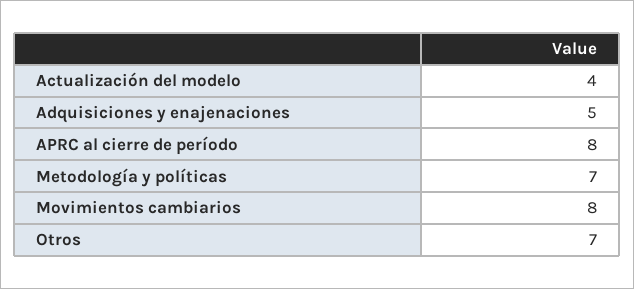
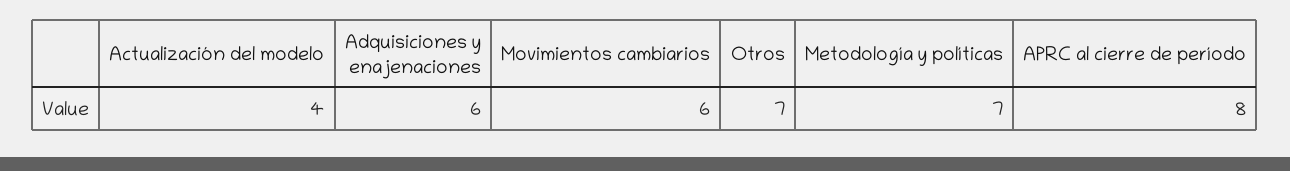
Adquisiciones y enajenaciones: 5 -> 6
Movimientos cambiarios: 8 -> 6

